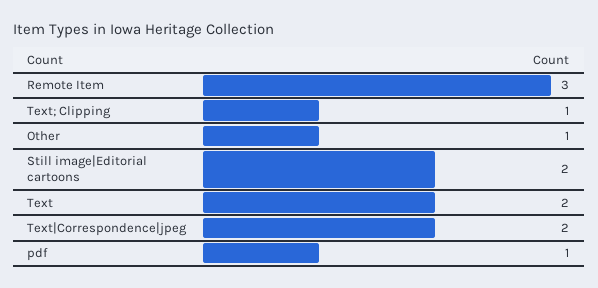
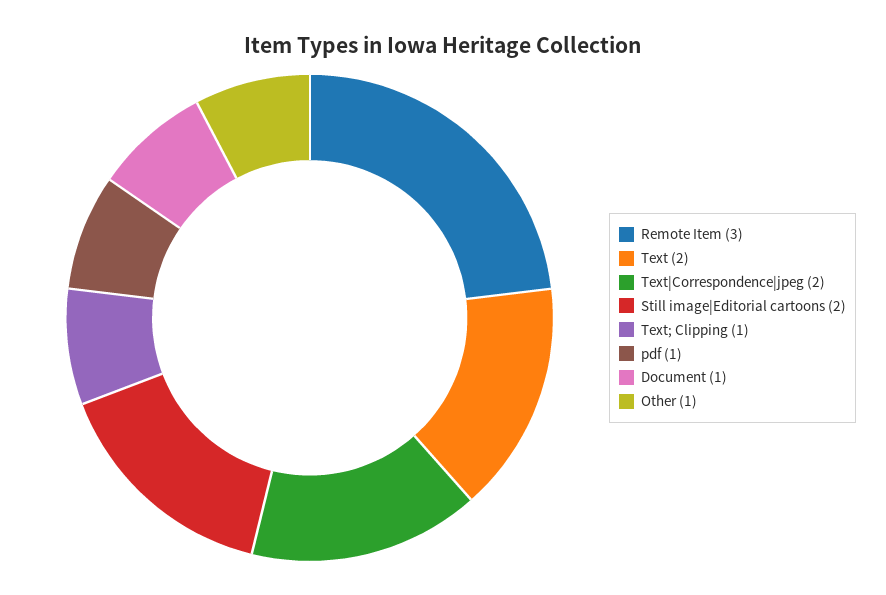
Document: none -> 1

